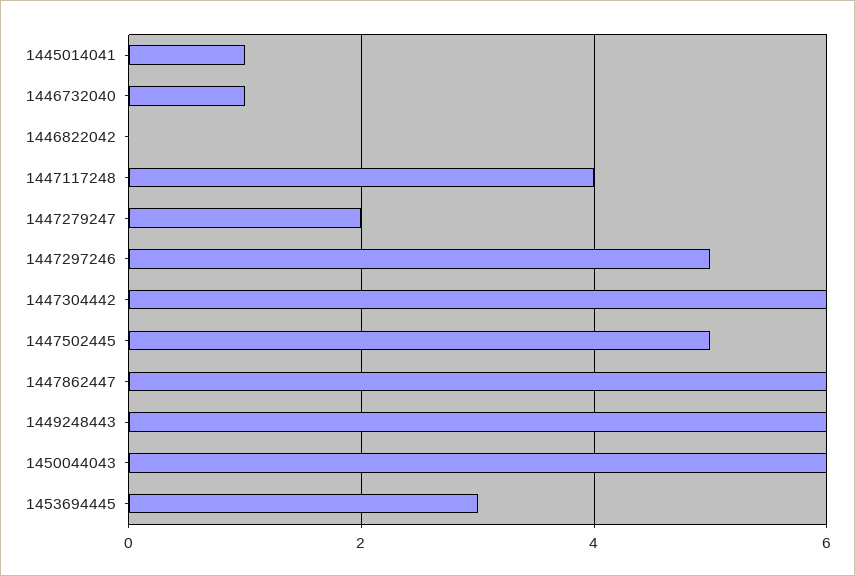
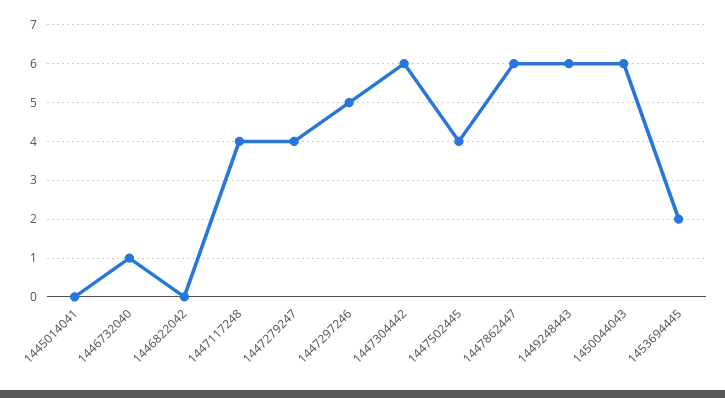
1445014041: 1 -> 0
1447279247: 2 -> 4
1447502445: 5 -> 4
1453694445: 3 -> 2

